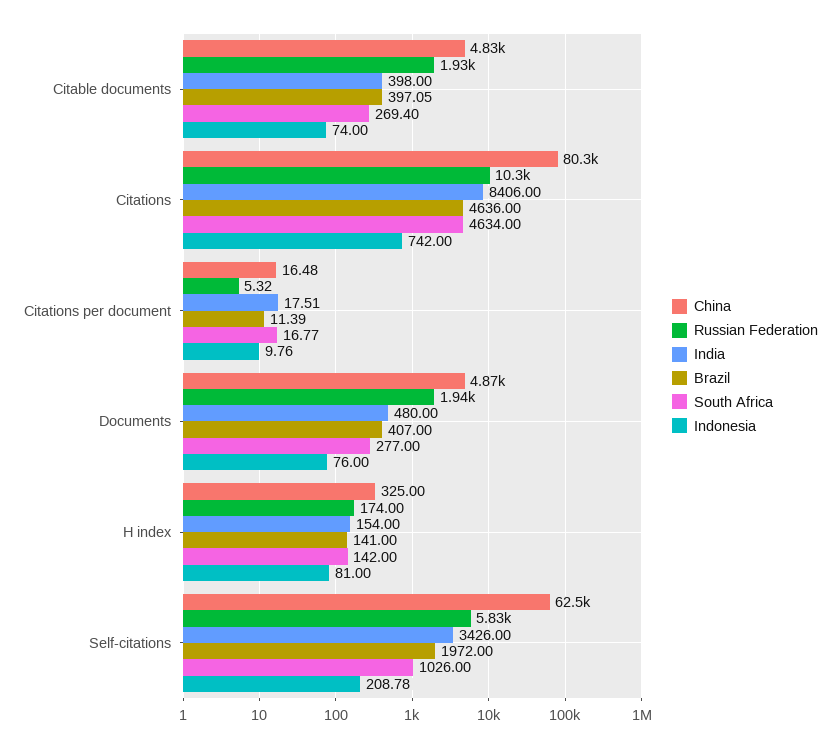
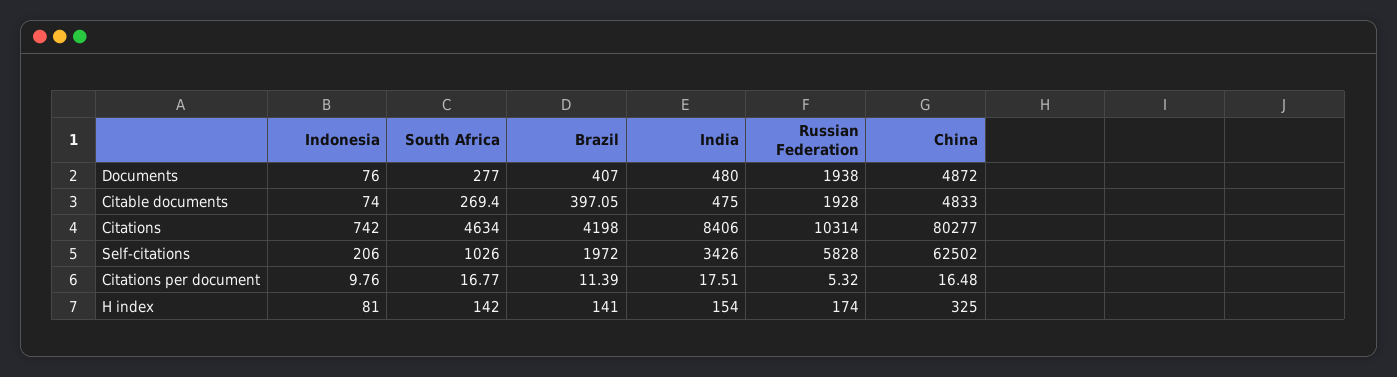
India, Citable documents: 398 -> 475
Brazil, Citations: 4636 -> 4198
Indonesia, Self-citations: 208.78 -> 206

